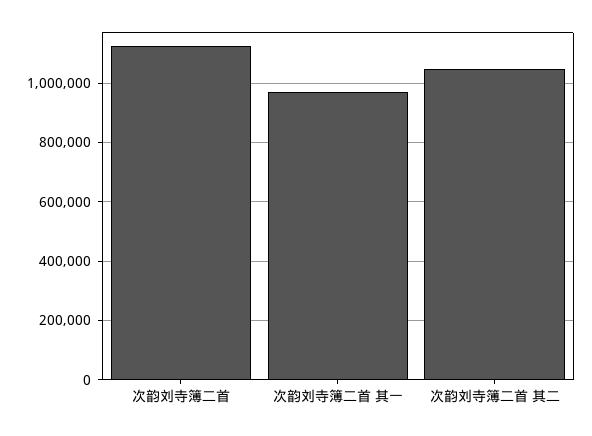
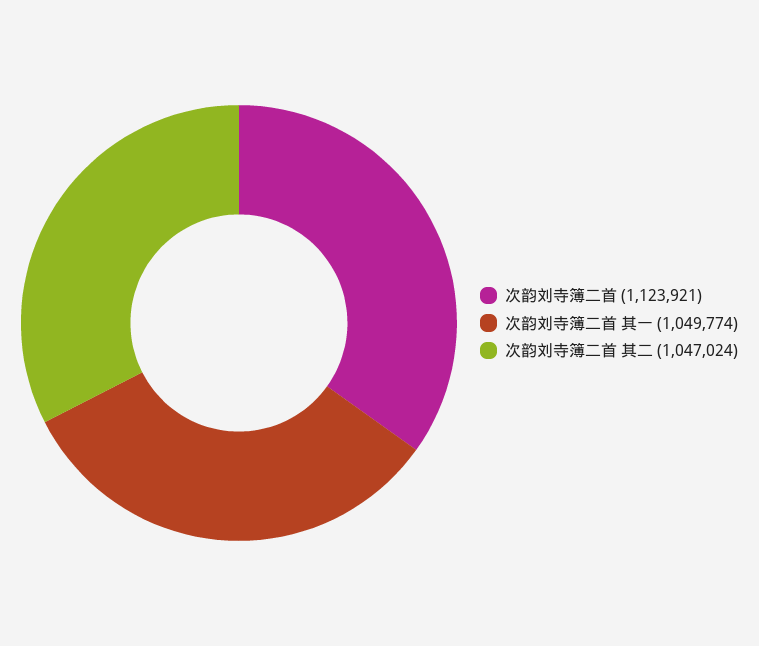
次韵刘寺簿二首 其一: 975000 -> 1049774

